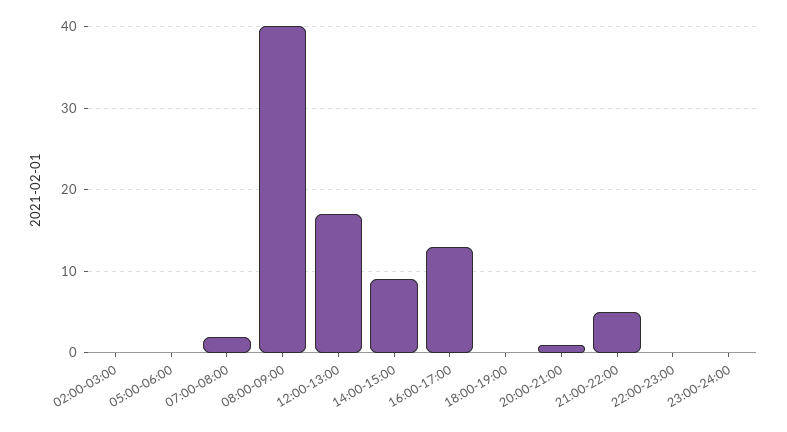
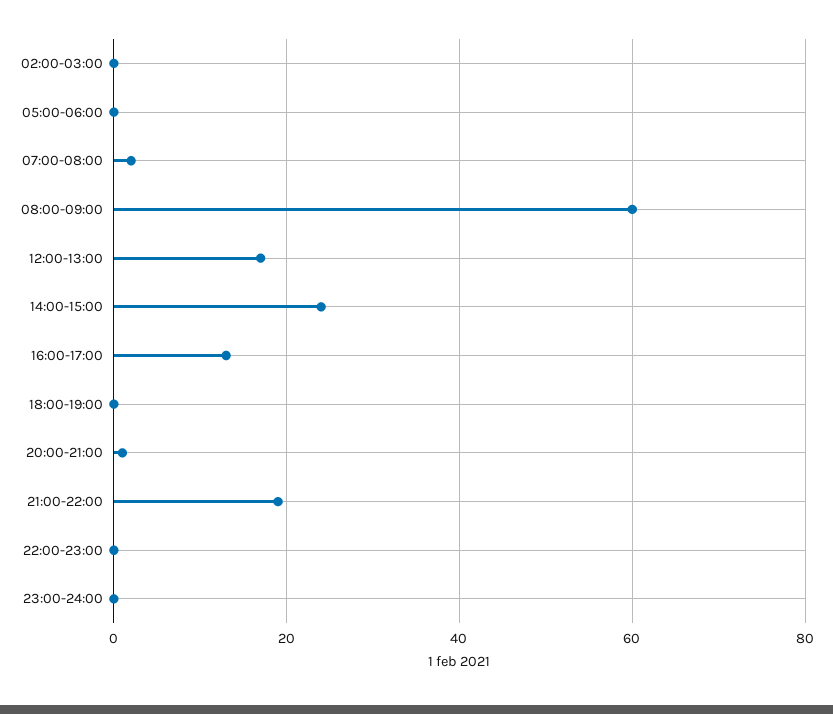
08:00-09:00: 40 -> 60
14:00-15:00: 9 -> 25
21:00-22:00: 5 -> 20

